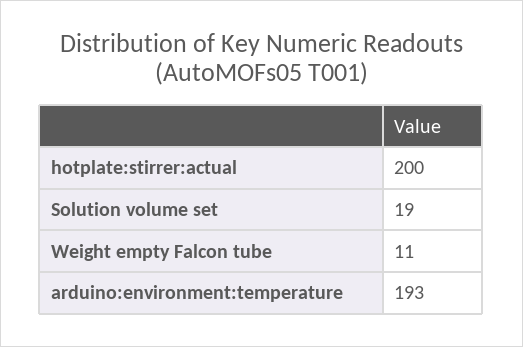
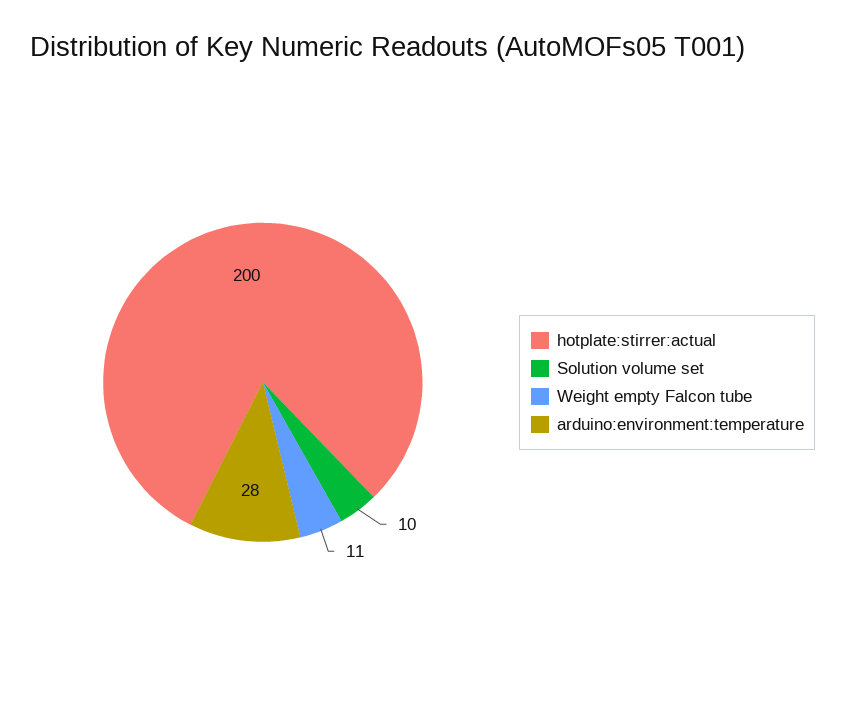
Solution volume set: 19 -> 10
arduino:environment:temperature: 193 -> 28

